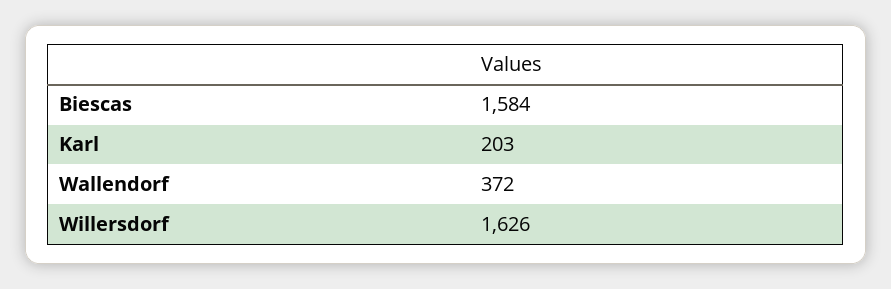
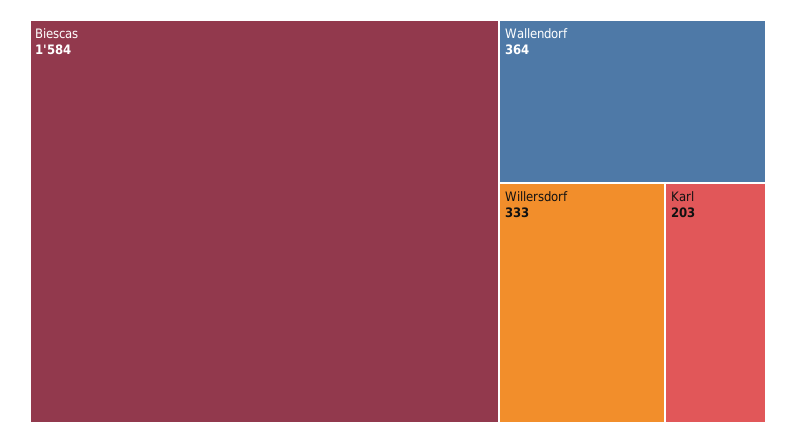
Wallendorf: 372 -> 364
Willersdorf: 1626 -> 333

